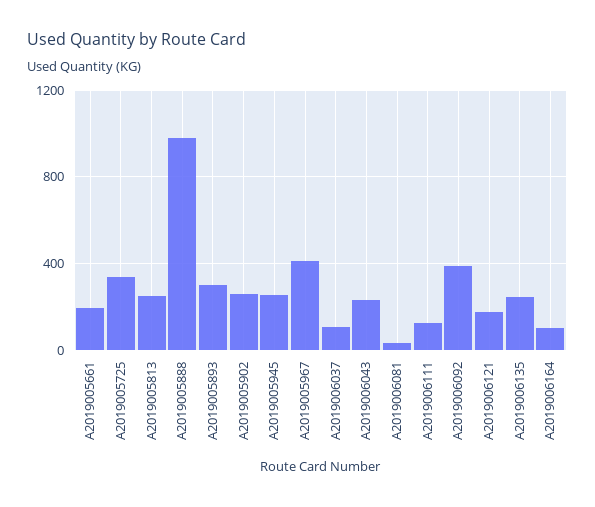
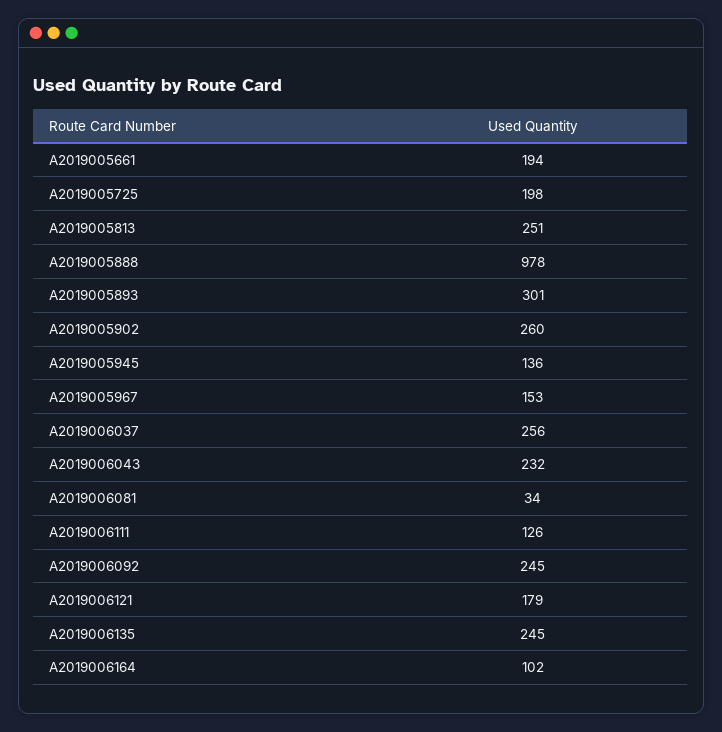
A2019005725: 350 -> 198
A2019005945: 250 -> 136
A2019005967: 400 -> 153
A2019006037: 100 -> 256
A2019006092: 400 -> 245

